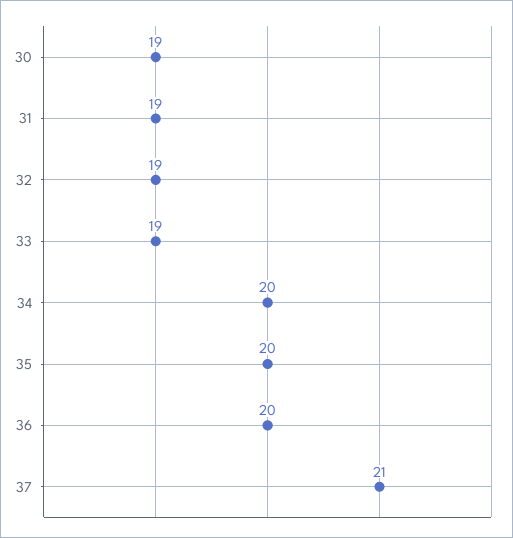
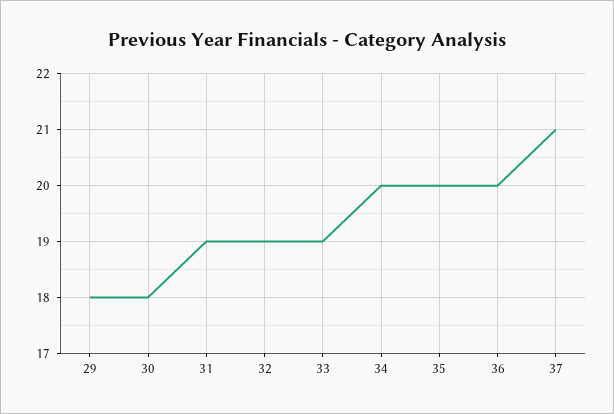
30: 19 -> 18
29: none -> 18

